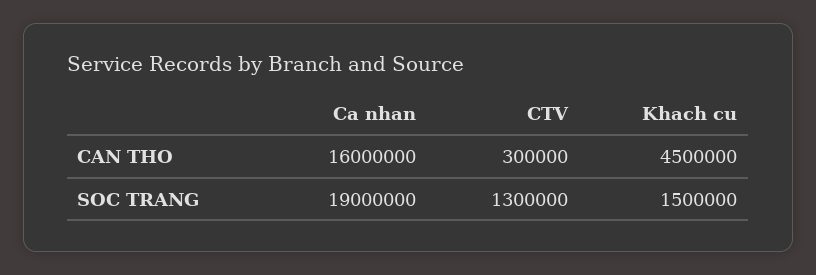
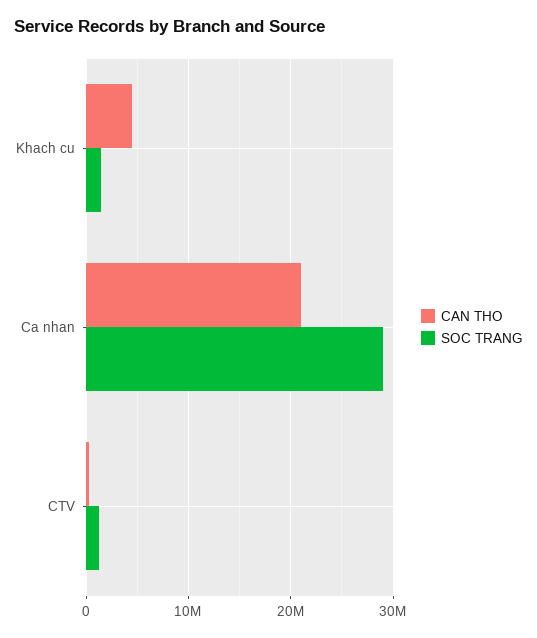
CAN THO, Ca nhan: 16000000 -> 21000000
SOC TRANG, Ca nhan: 19000000 -> 29000000

